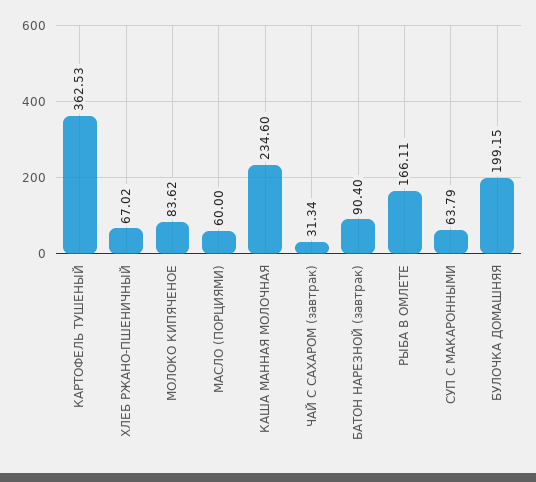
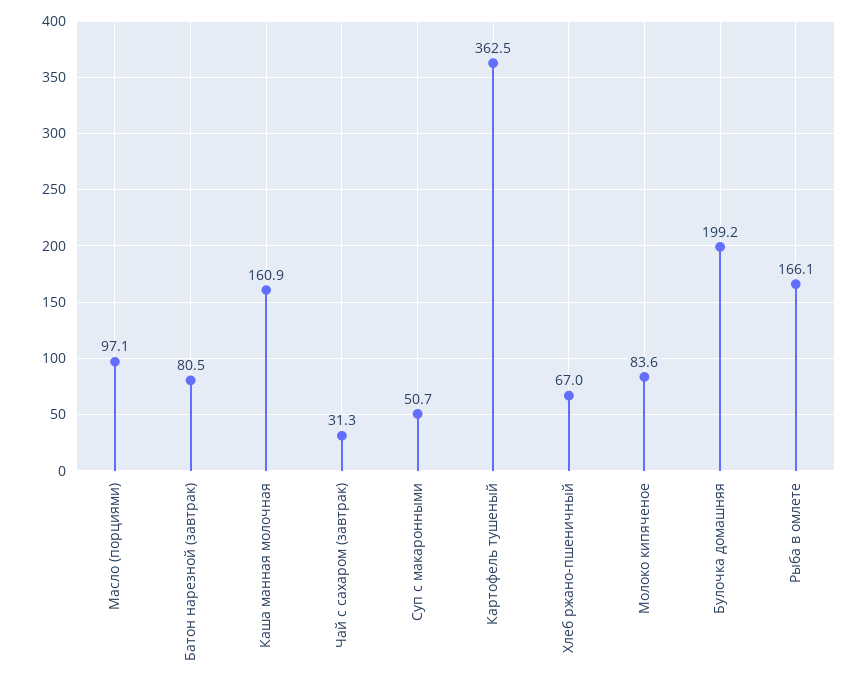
МАСЛО (ПОРЦИЯМИ): 60 -> 97.1
КАША МАННАЯ МОЛОЧНАЯ: 234.6 -> 160.9
БАТОН НАРЕЗНОЙ (завтрак): 90.4 -> 80.5
СУП С МАКАРОННЫМИ: 63.79 -> 50.7

